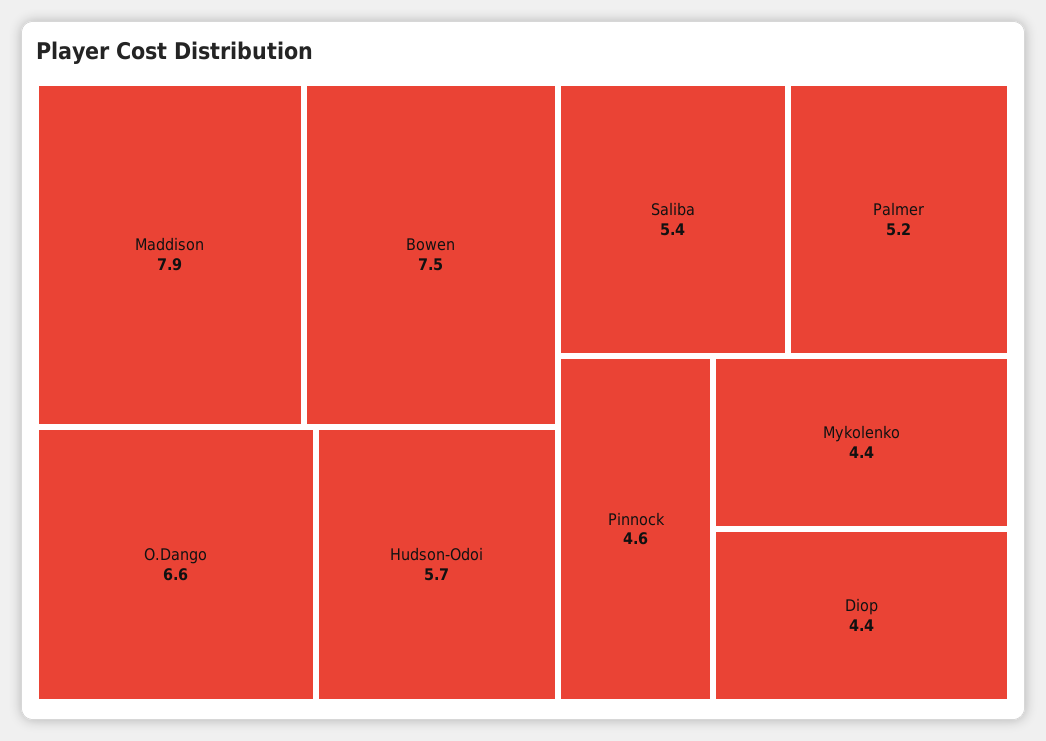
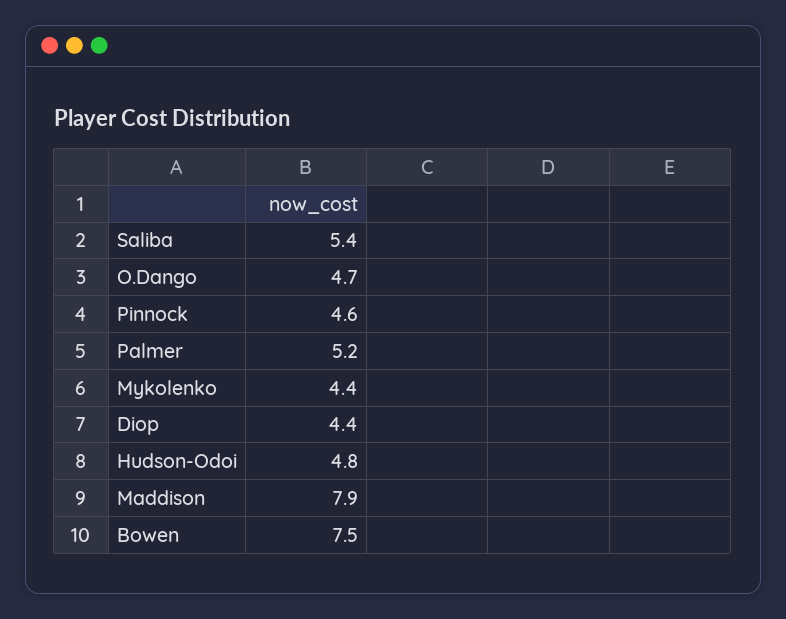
O.Dango: 6.6 -> 4.7
Hudson-Odoi: 5.7 -> 4.8

